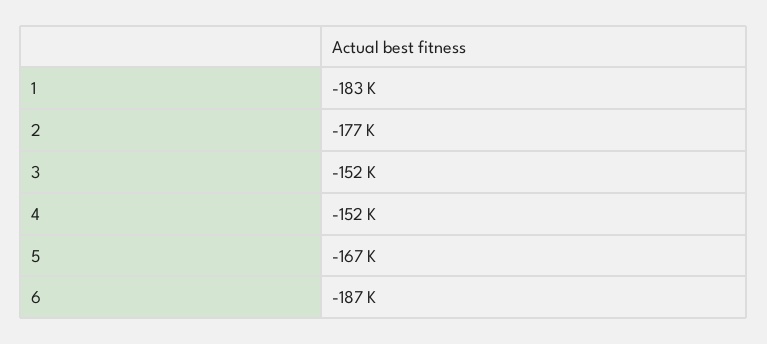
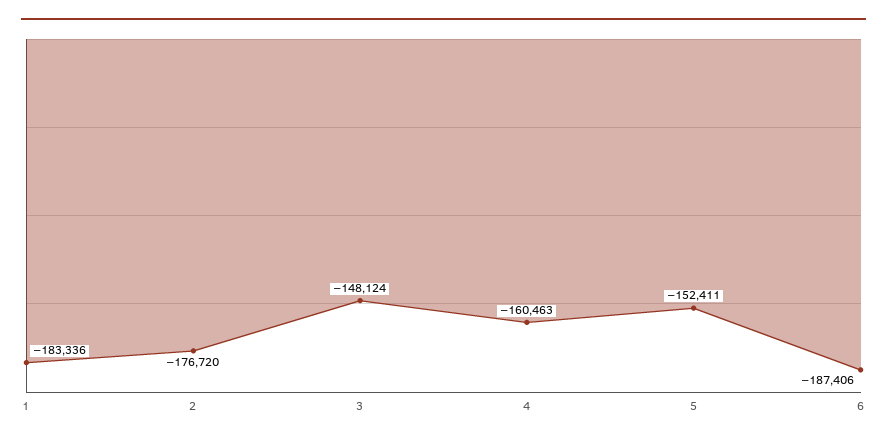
3: -152000 -> -148124
4: -152000 -> -160463
5: -167000 -> -152411

